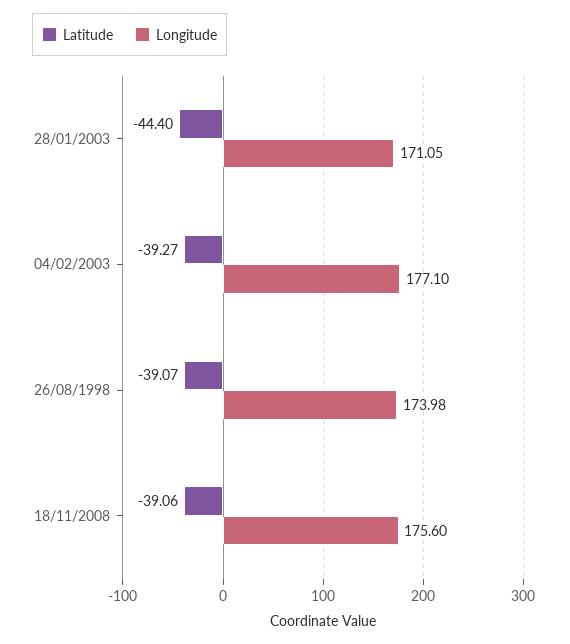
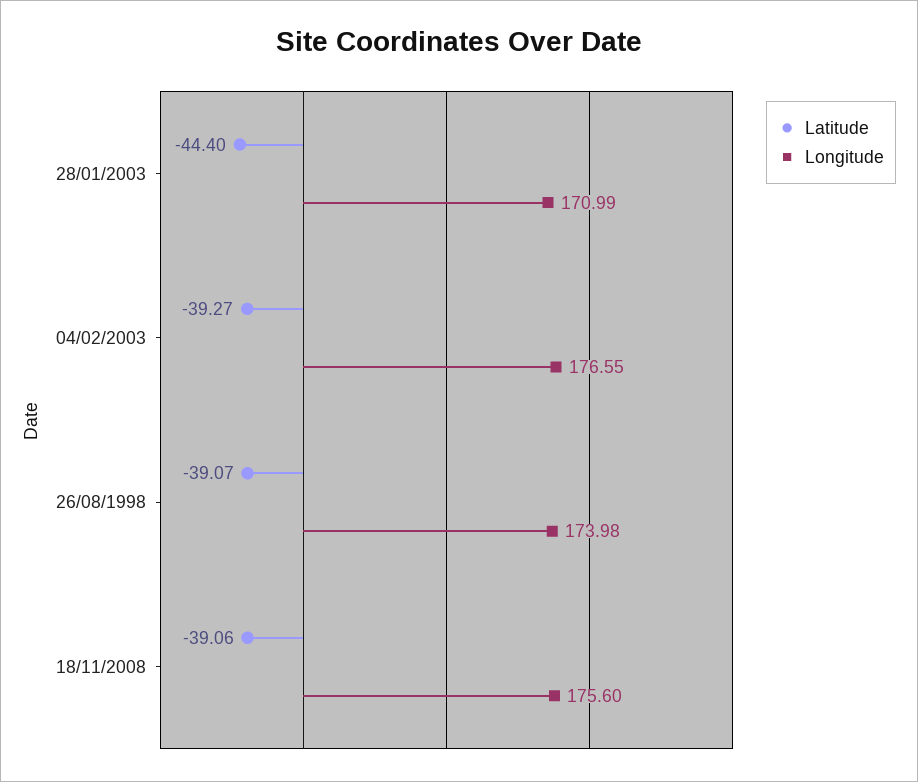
Longitude, 28/01/2003: 171.05 -> 170.99
Longitude, 04/02/2003: 177.1 -> 176.55

